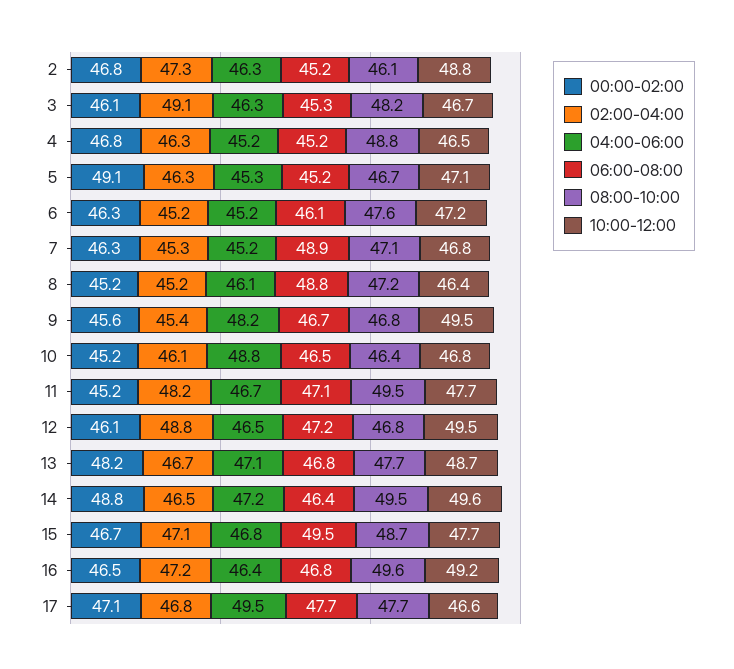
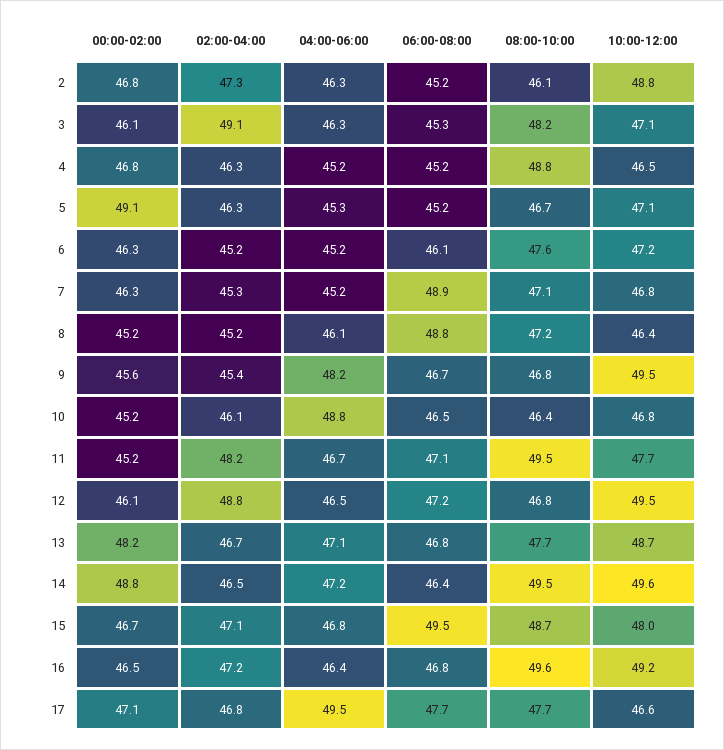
10:00-12:00, 3: 46.7 -> 47.1
10:00-12:00, 15: 47.7 -> 48

